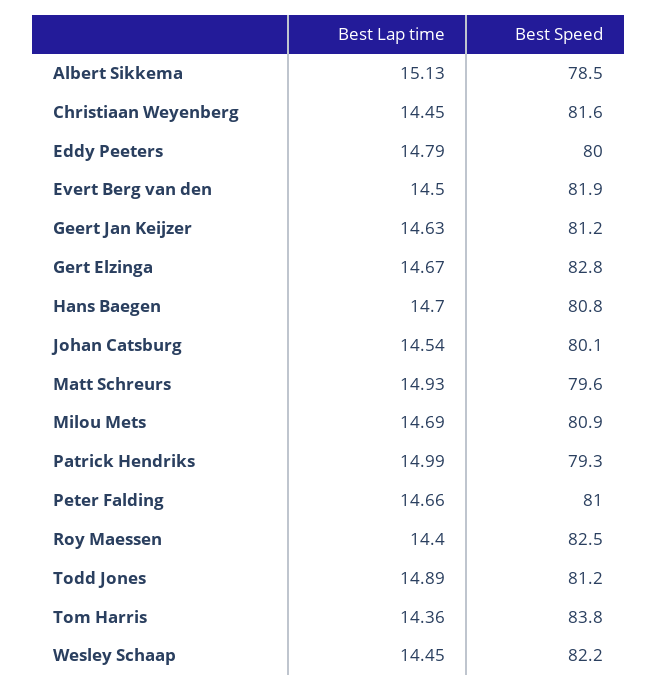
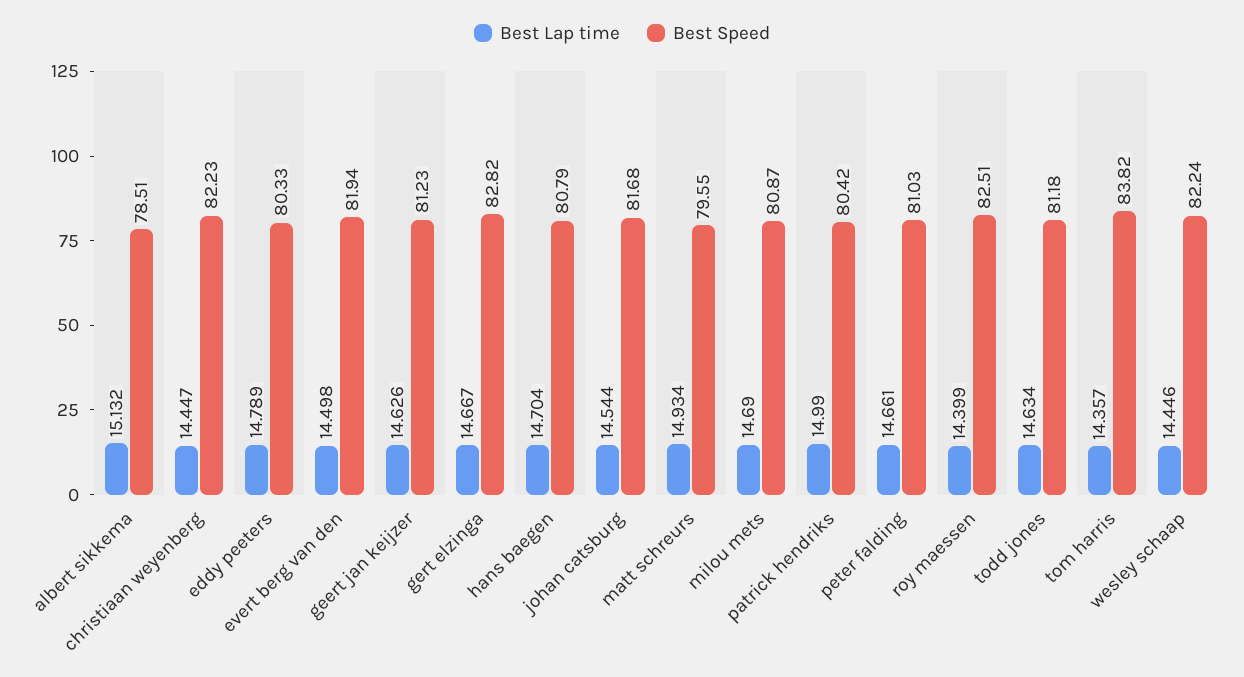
Best Speed, Christiaan Weyenberg: 81.6 -> 82.23
Best Speed, Eddy Peeters: 80 -> 80.33
Best Speed, Johan Catsburg: 80.1 -> 81.68
Best Speed, Patrick Hendriks: 79.3 -> 80.42
Best Lap time, Todd Jones: 14.89 -> 14.634

